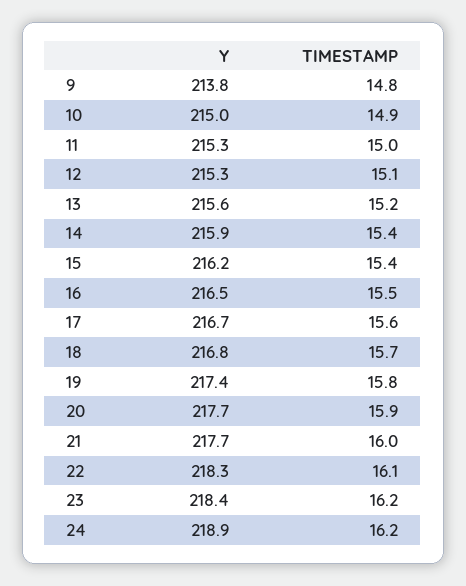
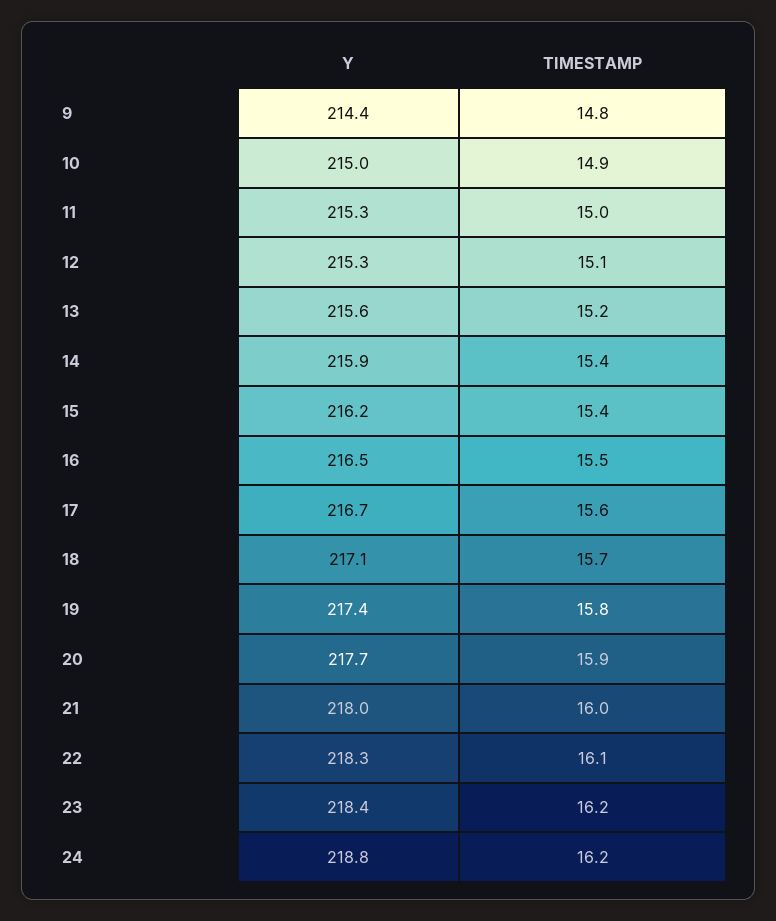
Y, 9: 213.8 -> 214.4
Y, 18: 216.8 -> 217.1
Y, 21: 217.7 -> 218
Y, 24: 218.9 -> 218.8

